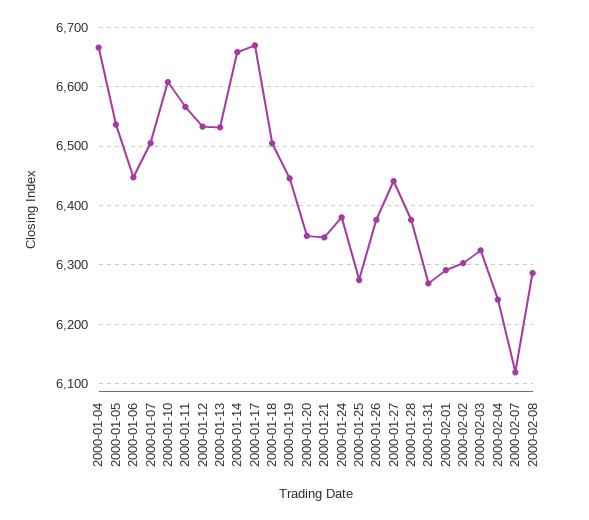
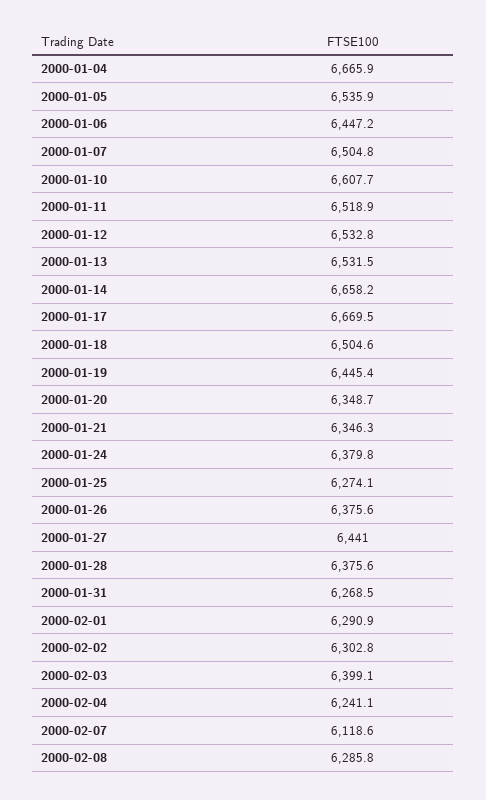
2000-01-11: 6560 -> 6518.9
2000-02-03: 6320 -> 6399.1

